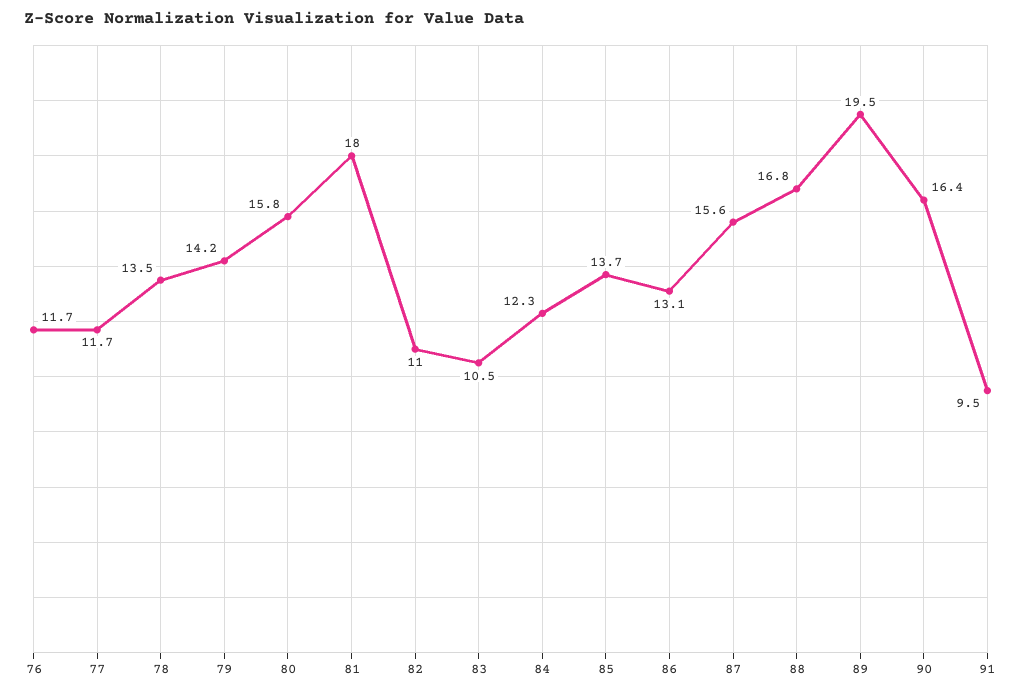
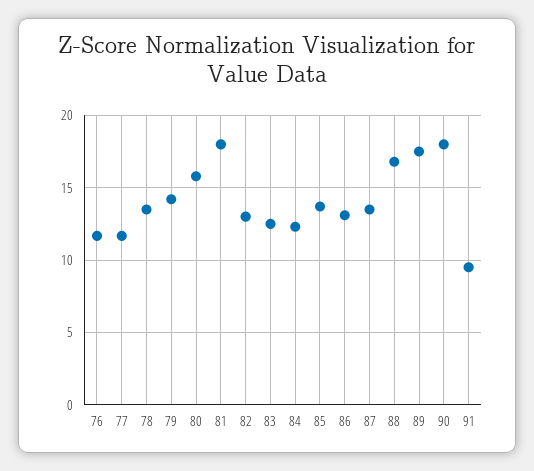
82: 11 -> 13
83: 10.5 -> 12.5
87: 15.6 -> 13.5
89: 19.5 -> 17.5
90: 16.4 -> 18

